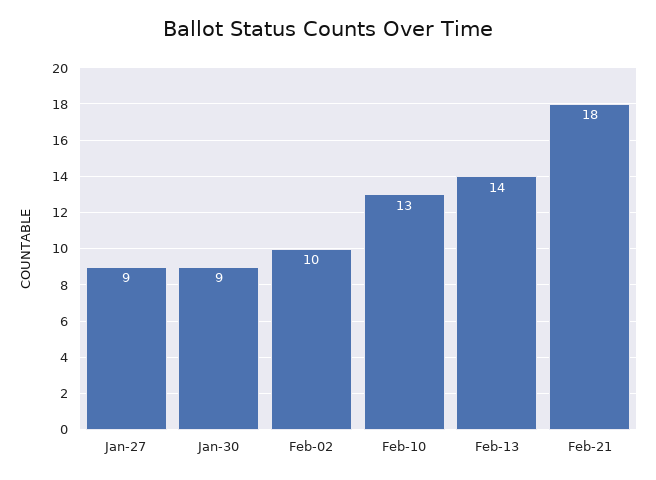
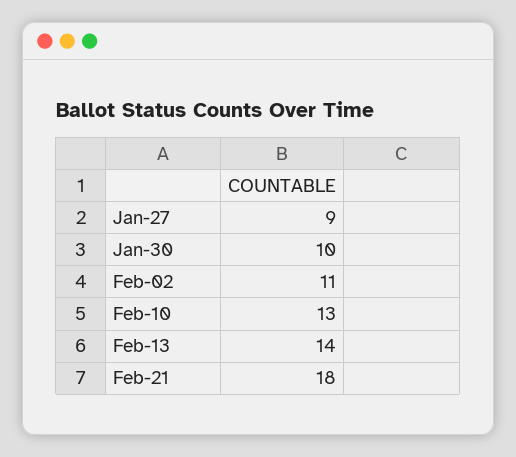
Jan-30: 9 -> 10
Feb-02: 10 -> 11

